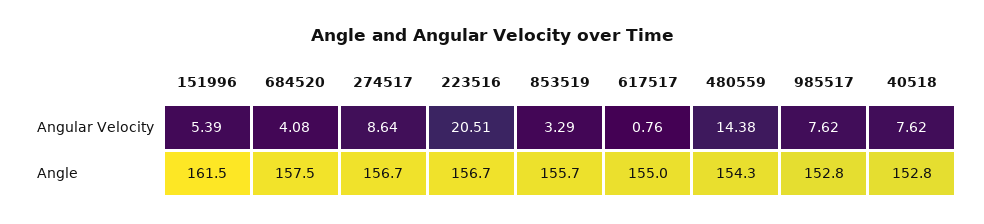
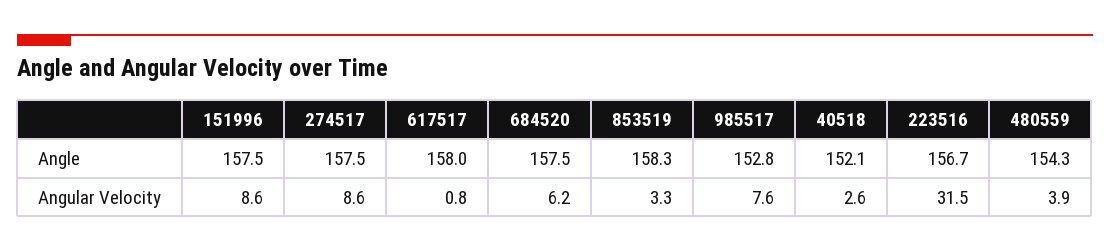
151996, Angular Velocity: 5.39 -> 8.6
684520, Angular Velocity: 4.08 -> 6.2
223516, Angular Velocity: 20.51 -> 31.5
480559, Angular Velocity: 14.38 -> 3.9
40518, Angular Velocity: 7.62 -> 2.6
151996, Angle: 161.5 -> 157.5
274517, Angle: 156.7 -> 157.5
853519, Angle: 155.7 -> 158.3
617517, Angle: 155 -> 158
40518, Angle: 152.8 -> 152.1

